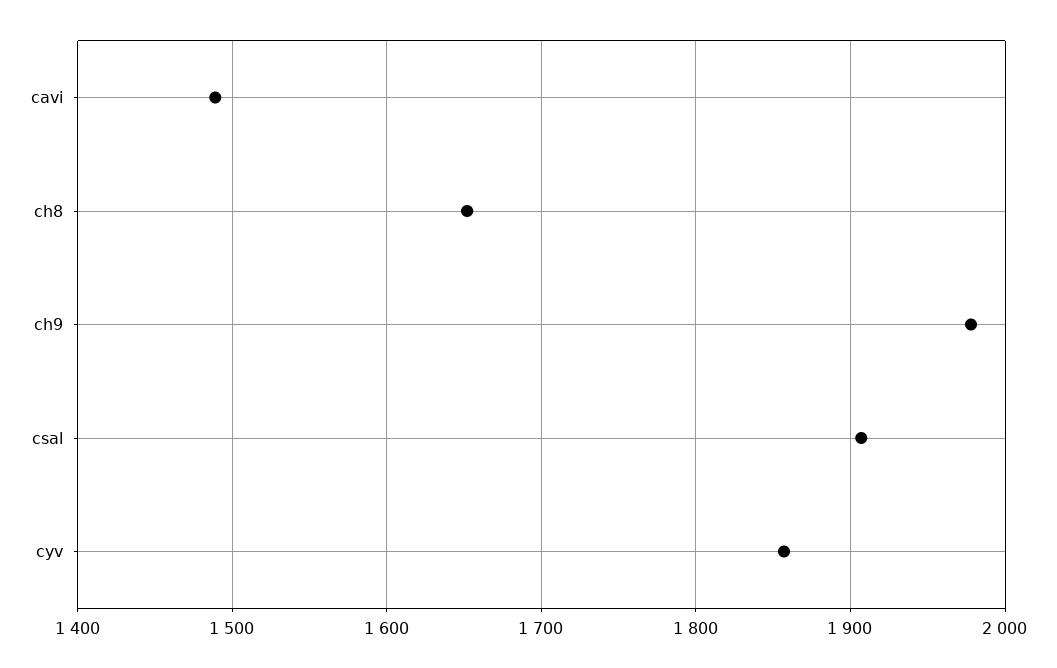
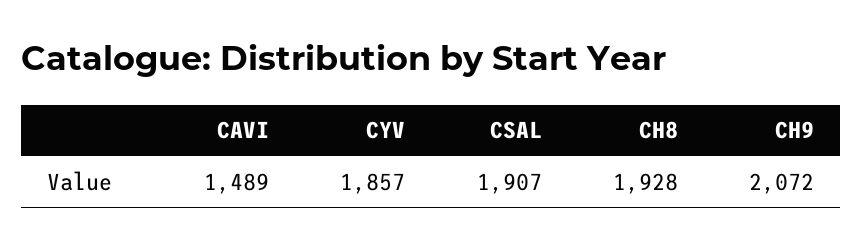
ch8: 1650 -> 1928
ch9: 1980 -> 2072

